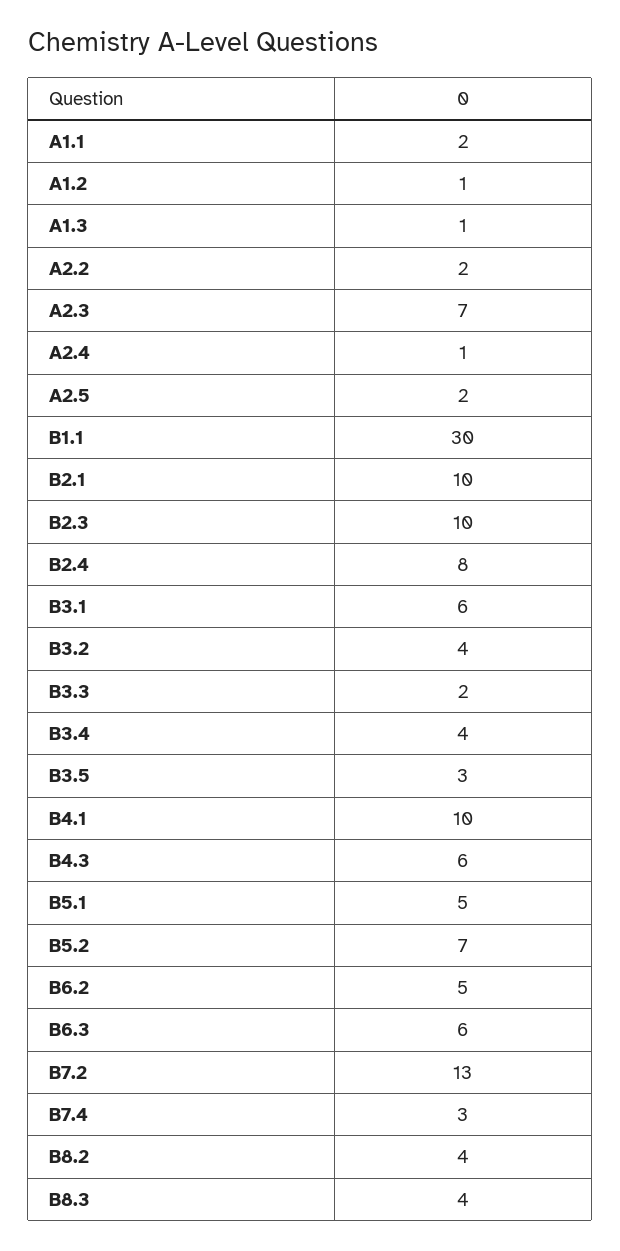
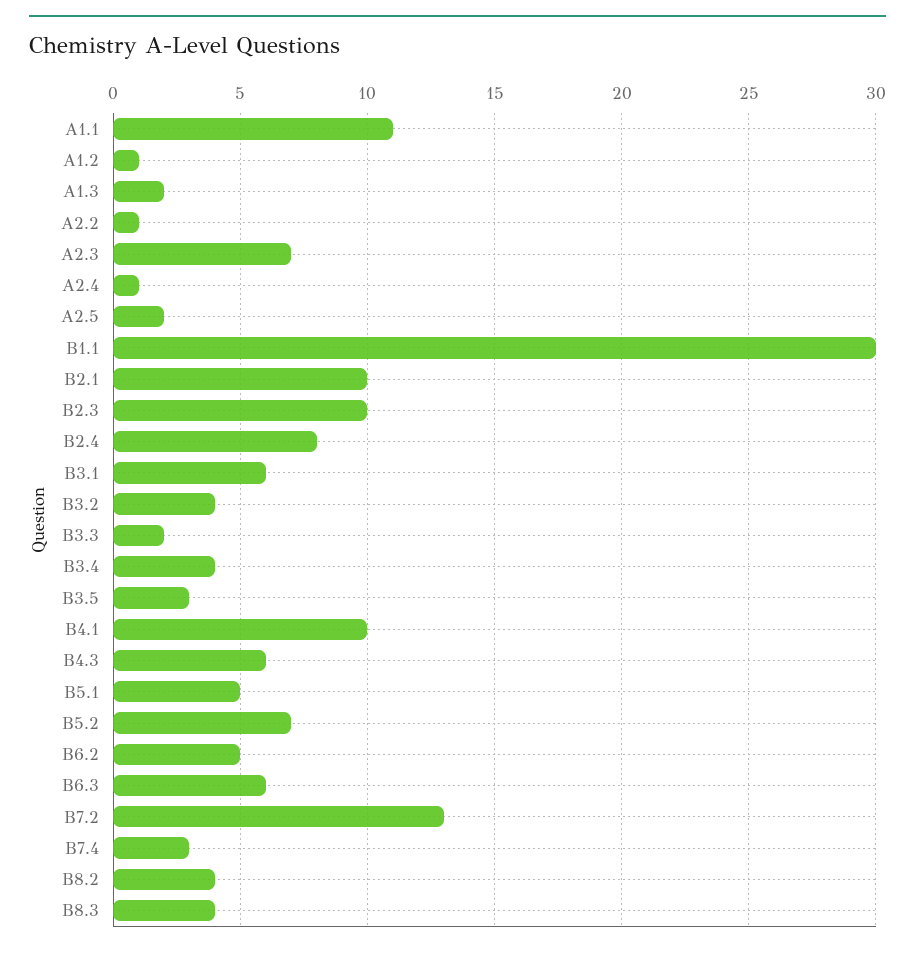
A1.1: 2 -> 11
A1.3: 1 -> 2
A2.2: 2 -> 1

